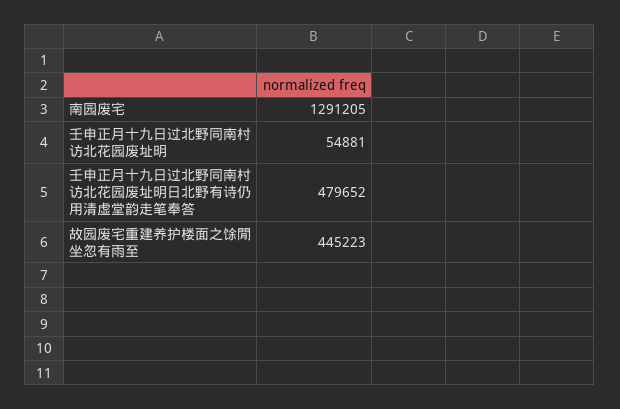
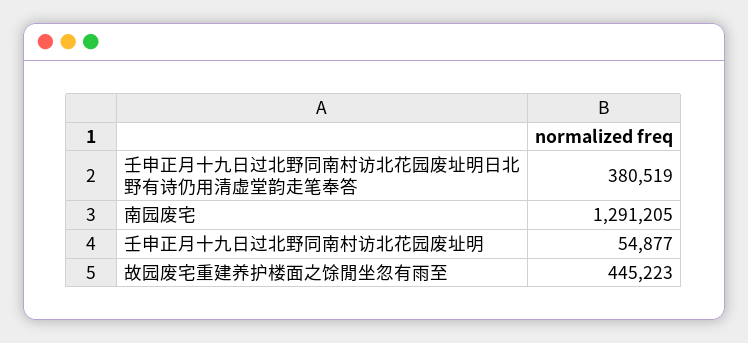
壬申正月十九日过北野同南村访北花园废址明: 54881 -> 54877
壬申正月十九日过北野同南村访北花园废址明日北野有诗仍用清虚堂韵走笔奉答: 479652 -> 380519

